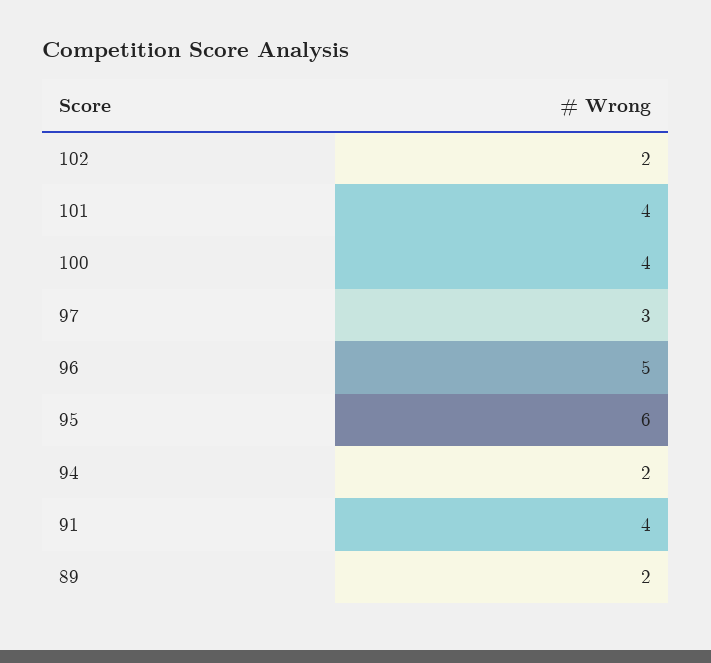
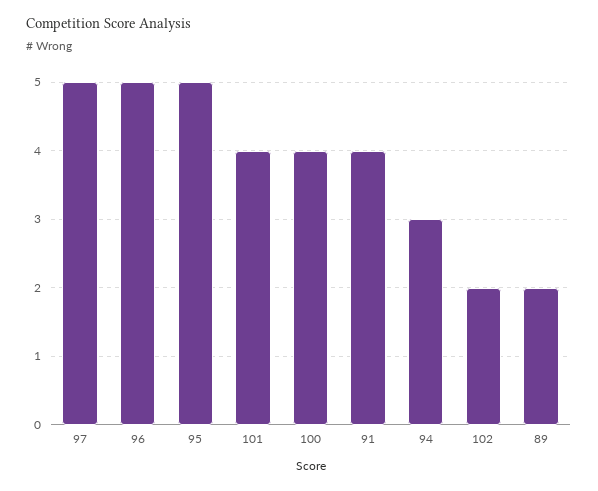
97: 3 -> 5
95: 6 -> 5
94: 2 -> 3

